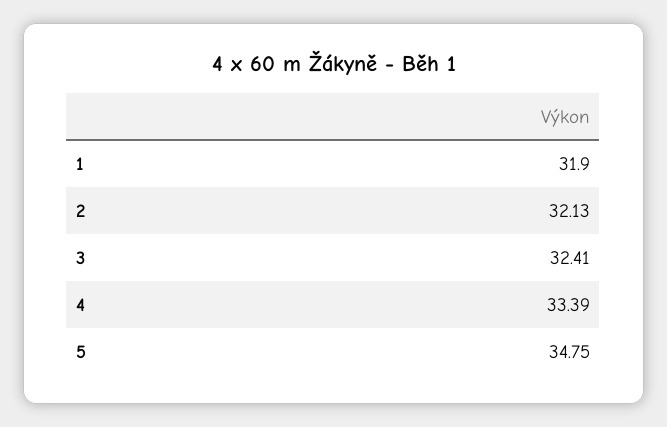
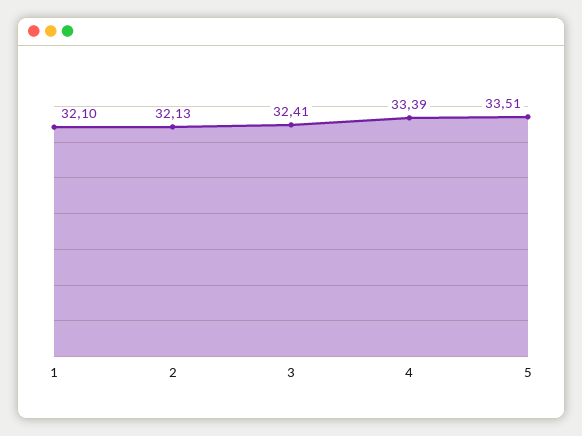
1: 31.9 -> 32.1
5: 34.75 -> 33.51

